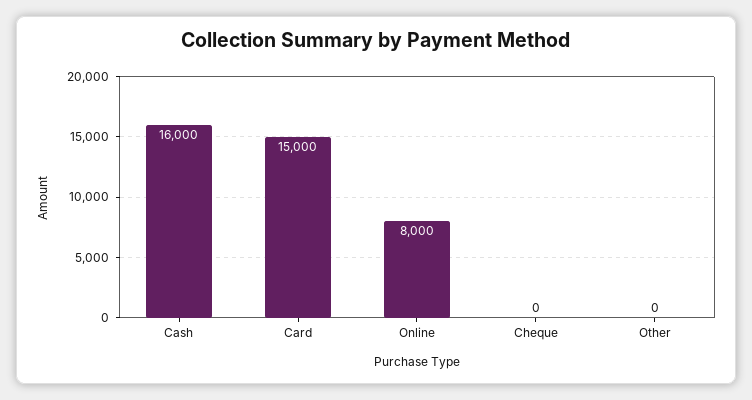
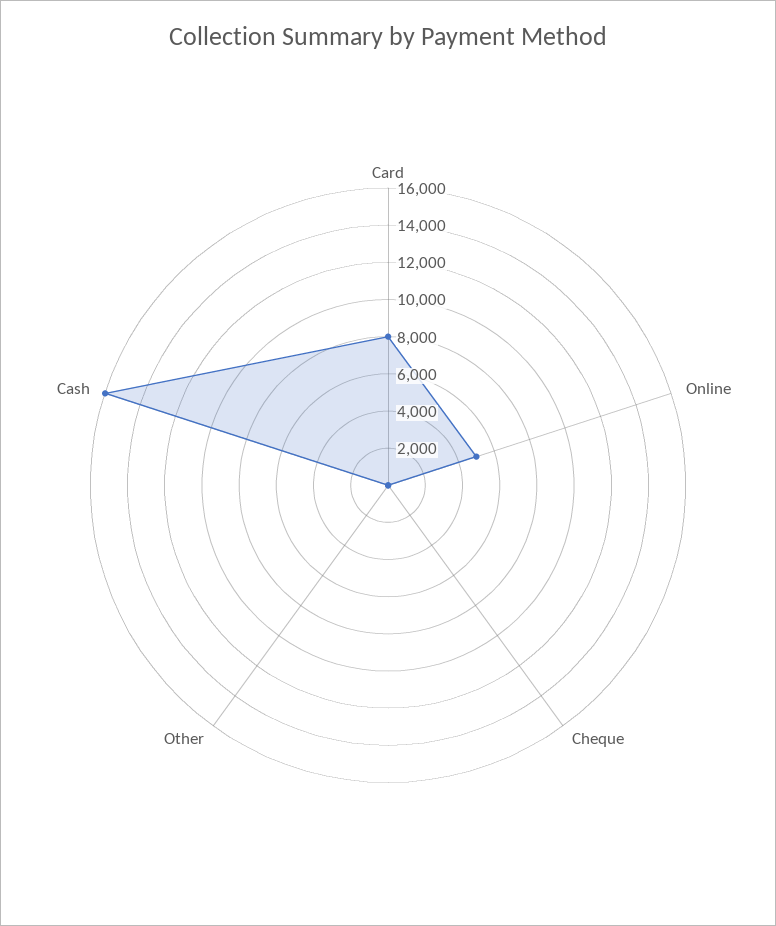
Card: 15000 -> 8000
Online: 8000 -> 5000

